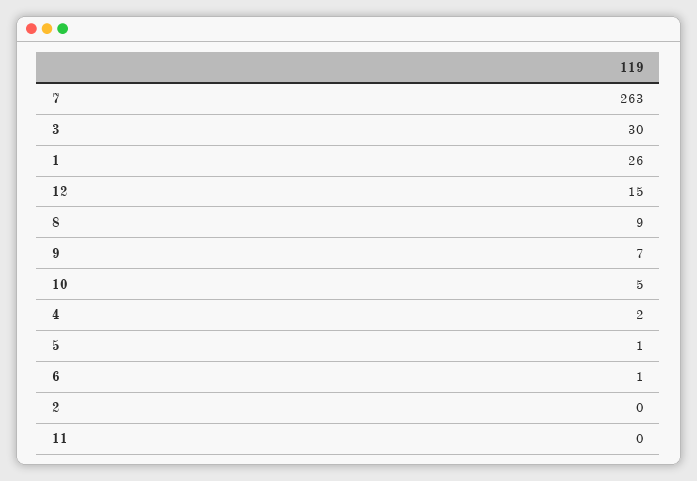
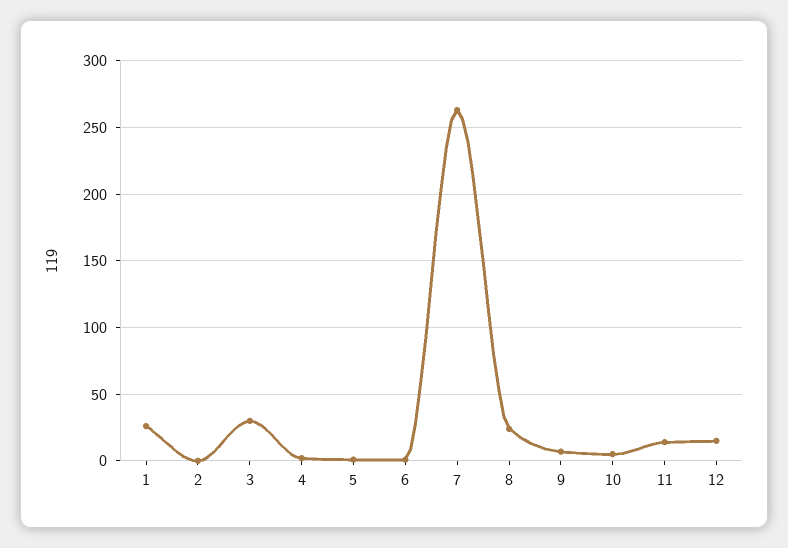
8: 9 -> 25
11: 0 -> 15

